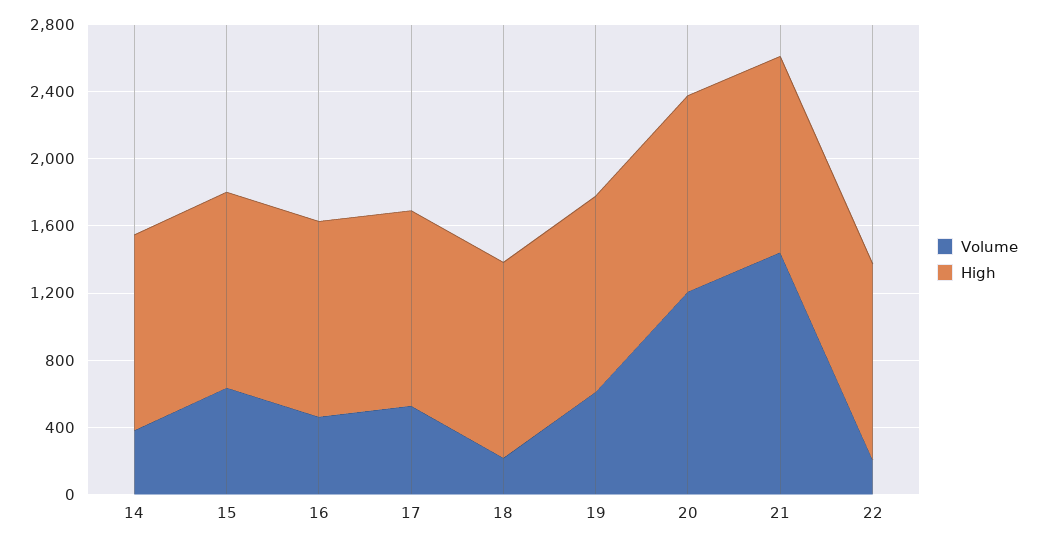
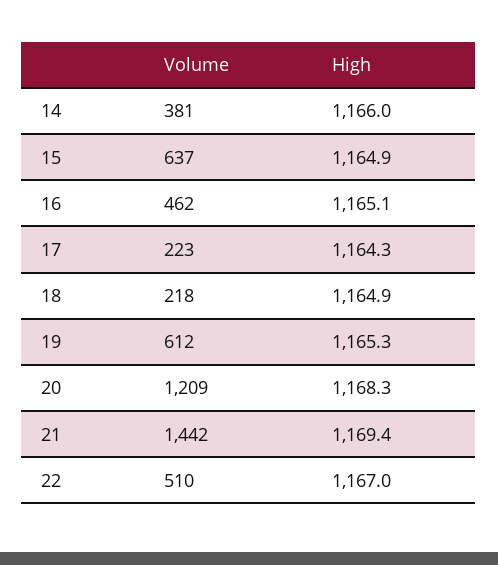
Volume, 17: 500 -> 223
Volume, 22: 200 -> 510

